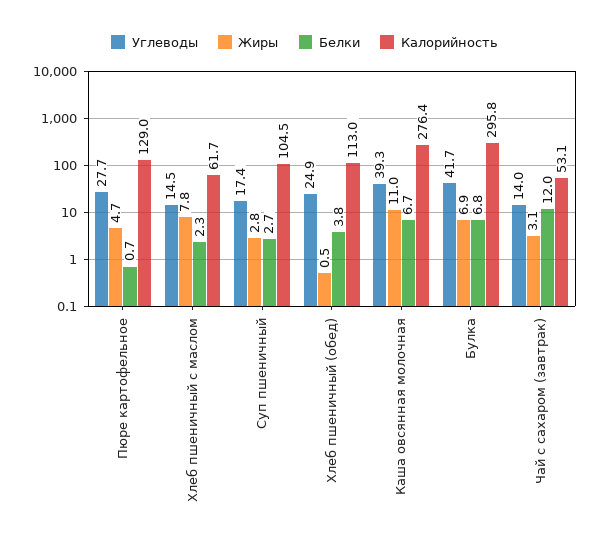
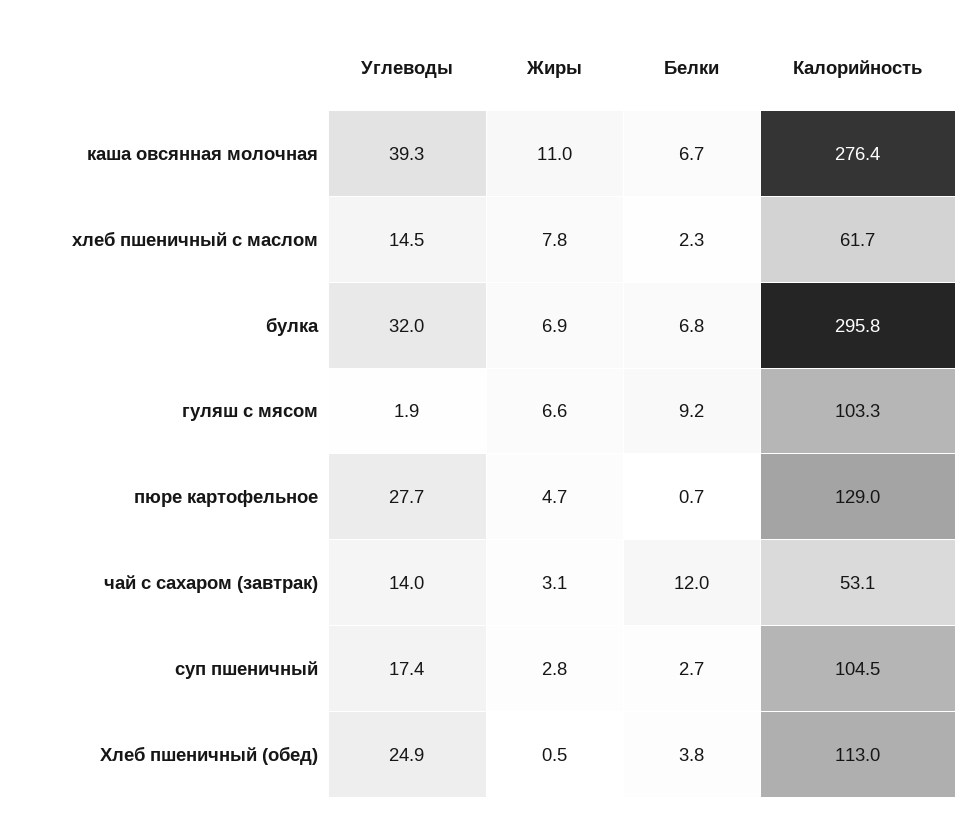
Углеводы, Булка: 41.7 -> 32
Углеводы, гуляш с мясом: none -> 1.9
Жиры, гуляш с мясом: none -> 6.6
Белки, гуляш с мясом: none -> 9.2
Калорийность, гуляш с мясом: none -> 103.3

